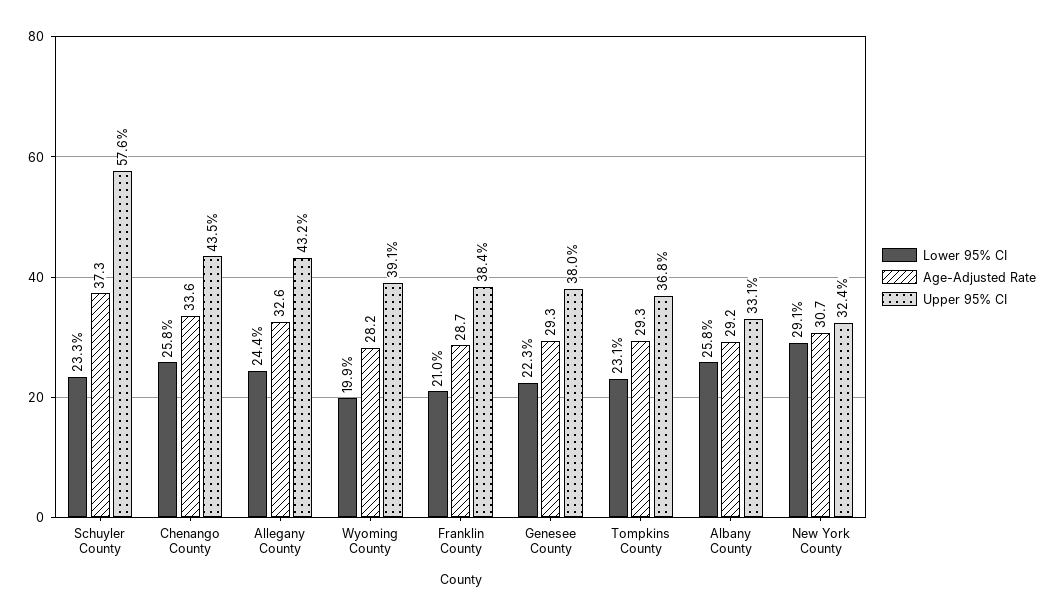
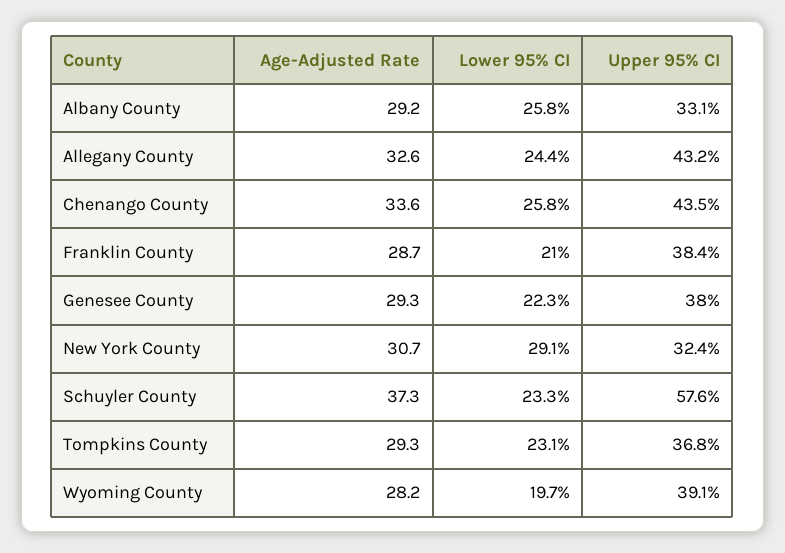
Lower 95% CI, Wyoming County: 19.9 -> 19.7

